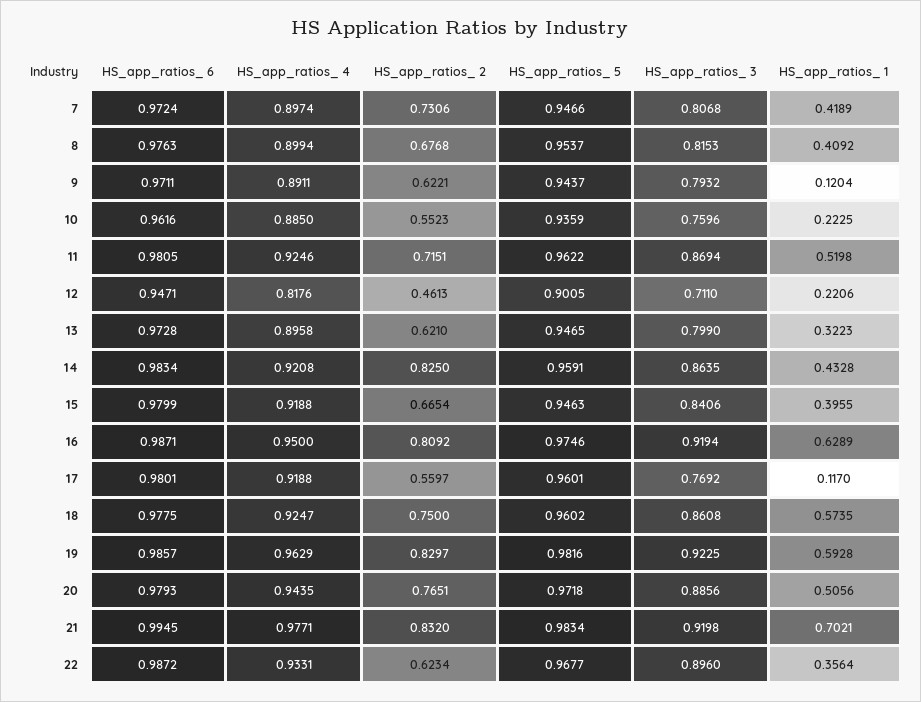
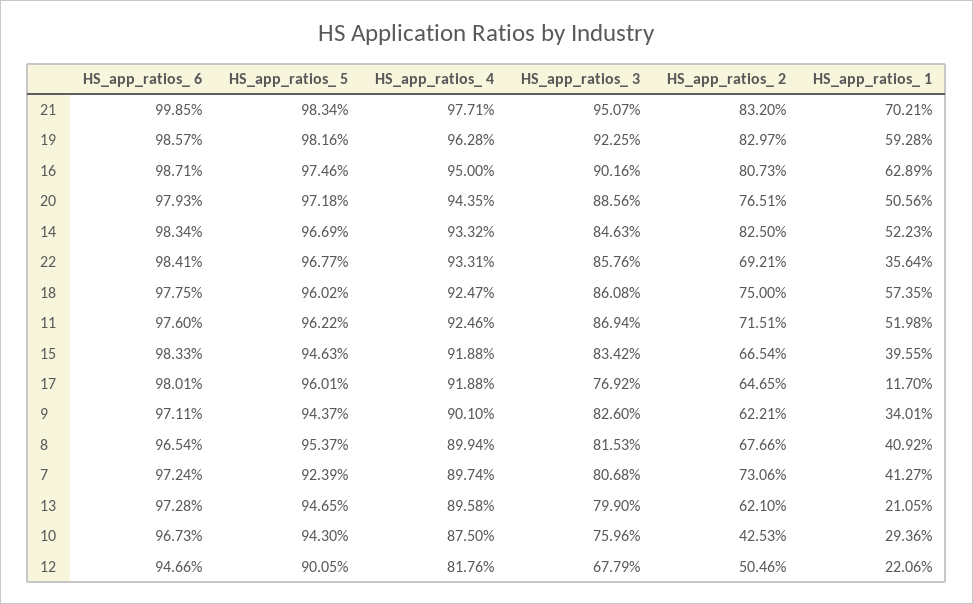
HS_app_ratios_ 5, 7: 0.9466 -> 0.9239
HS_app_ratios_ 1, 7: 0.4189 -> 0.4127
HS_app_ratios_ 6, 8: 0.9763 -> 0.9654
HS_app_ratios_ 2, 8: 0.6768 -> 0.6766
HS_app_ratios_ 4, 9: 0.8911 -> 0.901
HS_app_ratios_ 3, 9: 0.7932 -> 0.826
HS_app_ratios_ 1, 9: 0.1204 -> 0.3401
HS_app_ratios_ 6, 10: 0.9616 -> 0.9673
HS_app_ratios_ 4, 10: 0.885 -> 0.875
HS_app_ratios_ 2, 10: 0.5523 -> 0.4253
HS_app_ratios_ 5, 10: 0.9359 -> 0.943
HS_app_ratios_ 1, 10: 0.2225 -> 0.2936
HS_app_ratios_ 6, 11: 0.9805 -> 0.976
HS_app_ratios_ 6, 12: 0.9471 -> 0.9466
HS_app_ratios_ 2, 12: 0.4613 -> 0.5046
HS_app_ratios_ 3, 12: 0.711 -> 0.6779
HS_app_ratios_ 1, 13: 0.3223 -> 0.2105
HS_app_ratios_ 4, 14: 0.9208 -> 0.9332
HS_app_ratios_ 5, 14: 0.9591 -> 0.9669
HS_app_ratios_ 3, 14: 0.8635 -> 0.8463
HS_app_ratios_ 1, 14: 0.4328 -> 0.5223
HS_app_ratios_ 6, 15: 0.9799 -> 0.9833
HS_app_ratios_ 3, 15: 0.8406 -> 0.8342
HS_app_ratios_ 2, 16: 0.8092 -> 0.8073
HS_app_ratios_ 3, 16: 0.9194 -> 0.9016
HS_app_ratios_ 2, 17: 0.5597 -> 0.6465
HS_app_ratios_ 4, 19: 0.9629 -> 0.9628
HS_app_ratios_ 6, 21: 0.9945 -> 0.9985
HS_app_ratios_ 3, 21: 0.9198 -> 0.9507
HS_app_ratios_ 6, 22: 0.9872 -> 0.9841
HS_app_ratios_ 2, 22: 0.6234 -> 0.6921
HS_app_ratios_ 3, 22: 0.896 -> 0.8576

